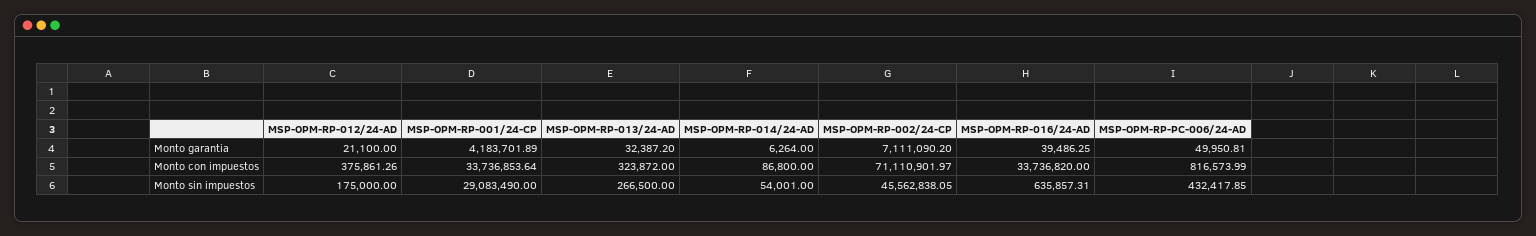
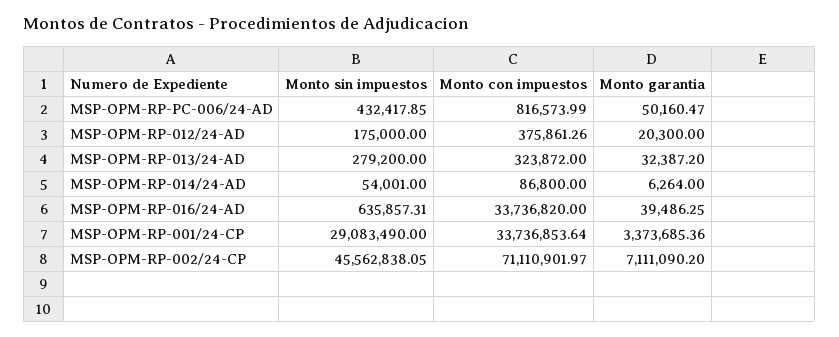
MSP-OPM-RP-012/24-AD, Monto garantia: 21100 -> 20300
MSP-OPM-RP-001/24-CP, Monto garantia: 4183701.89 -> 3373685.36
MSP-OPM-RP-PC-006/24-AD, Monto garantia: 49950.81 -> 50160.47
MSP-OPM-RP-013/24-AD, Monto sin impuestos: 266500 -> 279200

